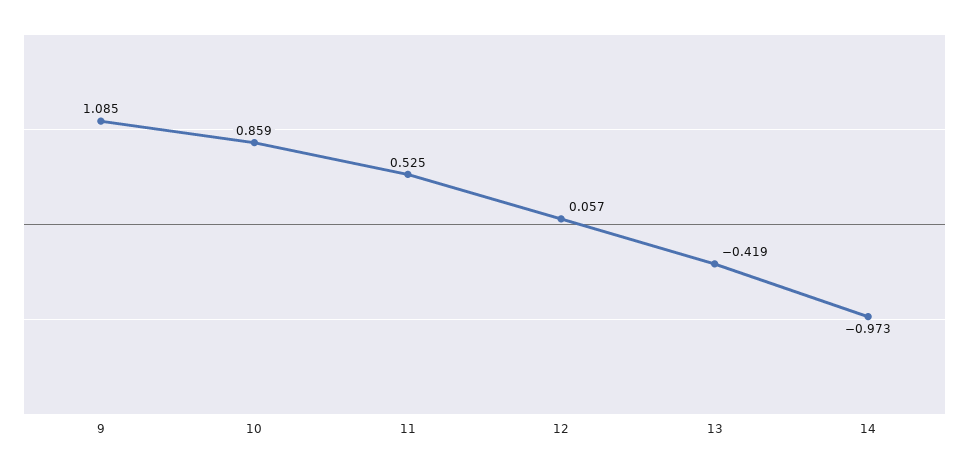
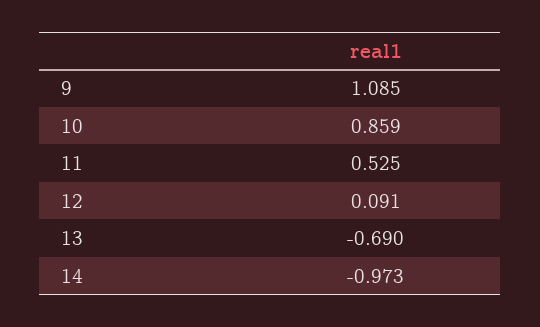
12: 0.057 -> 0.091
13: -0.419 -> -0.69

